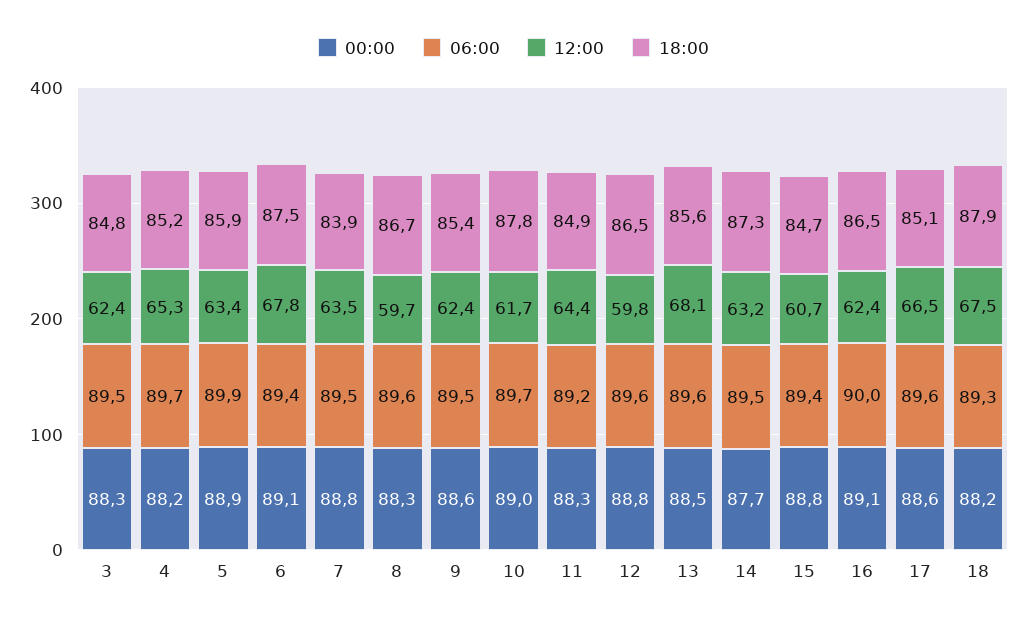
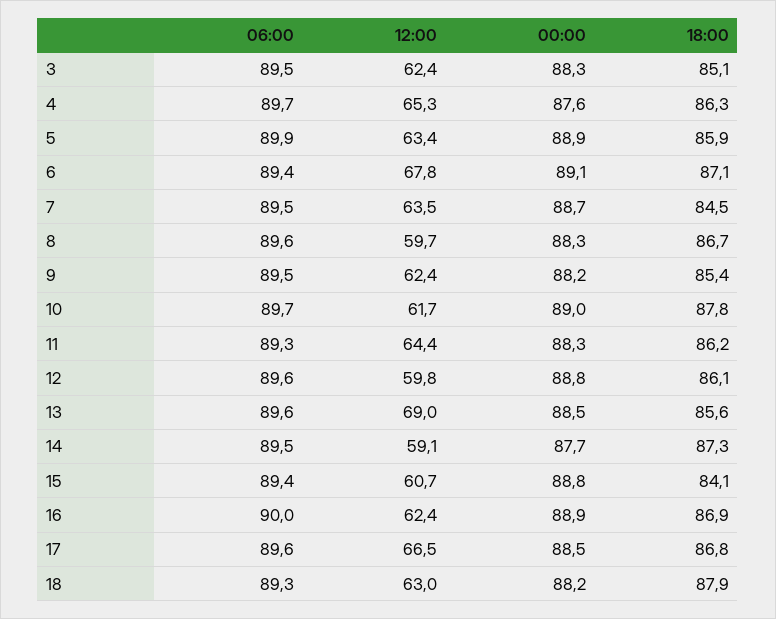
18:00, 3: 84.8 -> 85.1
00:00, 4: 88.2 -> 87.6
18:00, 4: 85.2 -> 86.3
18:00, 6: 87.5 -> 87.1
00:00, 7: 88.8 -> 88.7
18:00, 7: 83.9 -> 84.5
00:00, 9: 88.6 -> 88.2
06:00, 11: 89.2 -> 89.3
18:00, 11: 84.9 -> 86.2
18:00, 12: 86.5 -> 86.1
12:00, 13: 68.1 -> 69
12:00, 14: 63.2 -> 59.1
18:00, 15: 84.7 -> 84.1
00:00, 16: 89.1 -> 88.9
18:00, 16: 86.5 -> 86.9
00:00, 17: 88.6 -> 88.5
18:00, 17: 85.1 -> 86.8
12:00, 18: 67.5 -> 63

